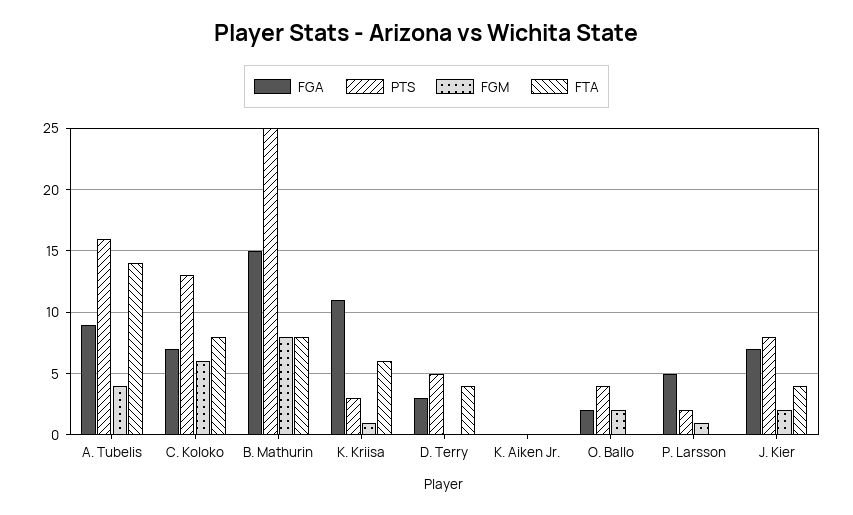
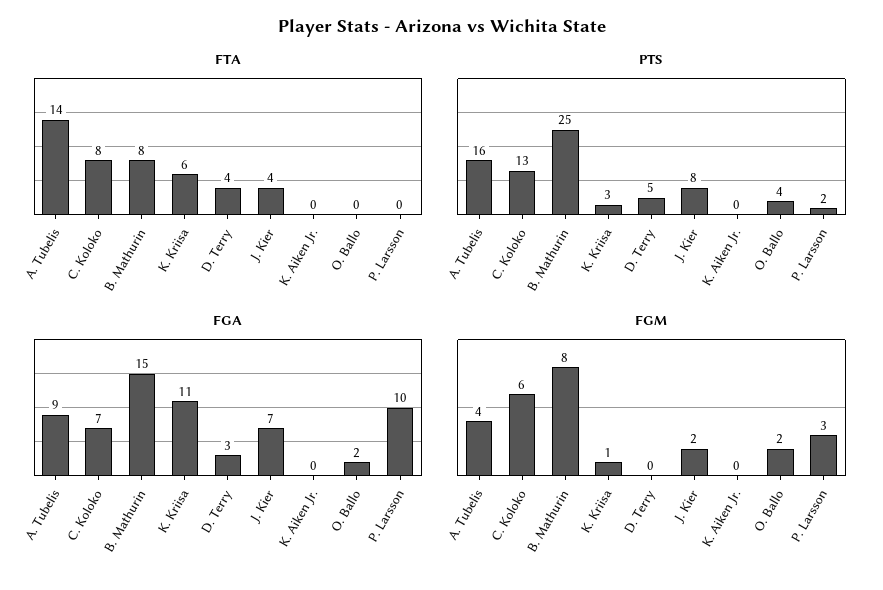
FGA, P. Larsson: 5 -> 10
FGM, P. Larsson: 1 -> 3

